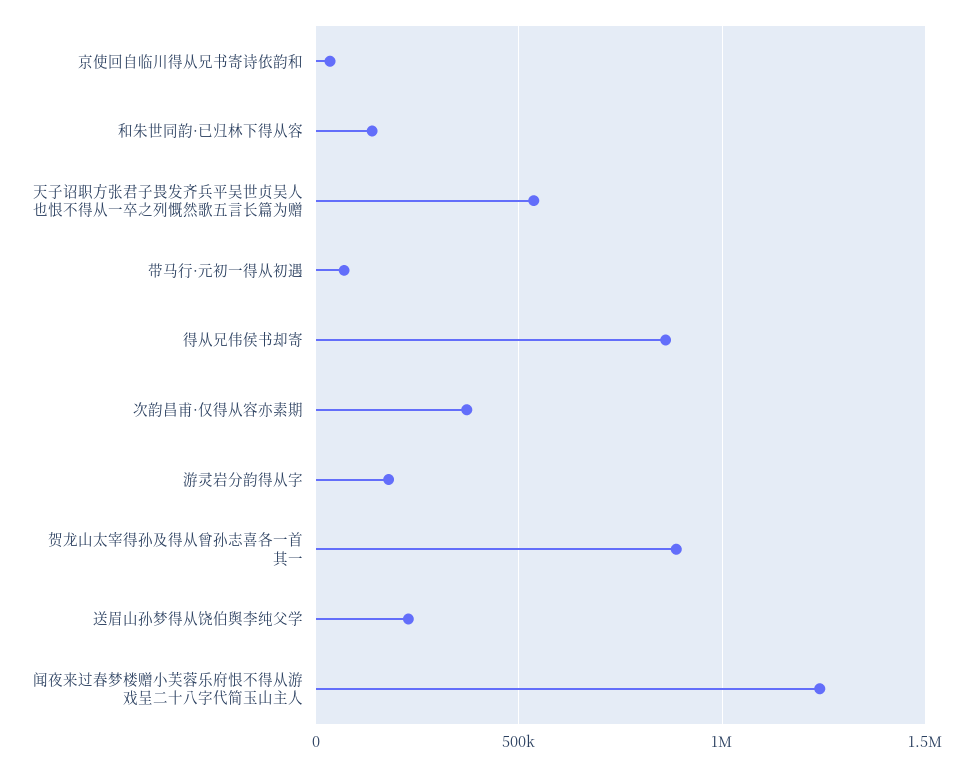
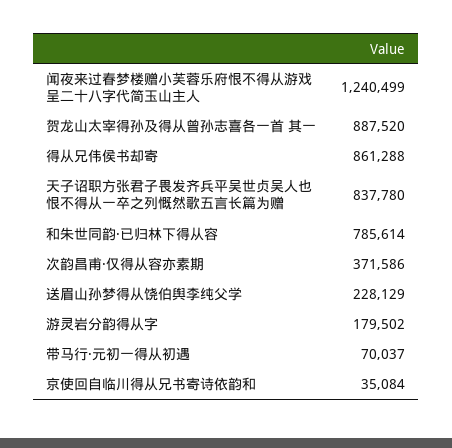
和朱世同韵·已归林下得从容: 150000 -> 785614
天子诏职方张君子畏发齐兵平吴世贞吴人也恨不得从一卒之列慨然歌五言长篇为赠: 550000 -> 837780

